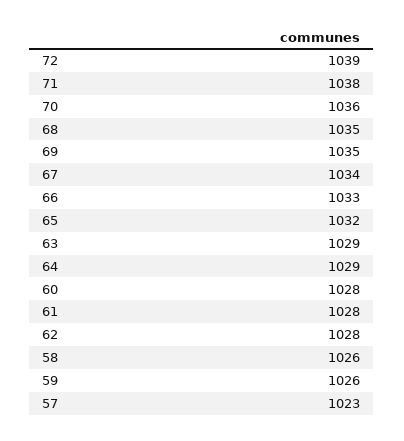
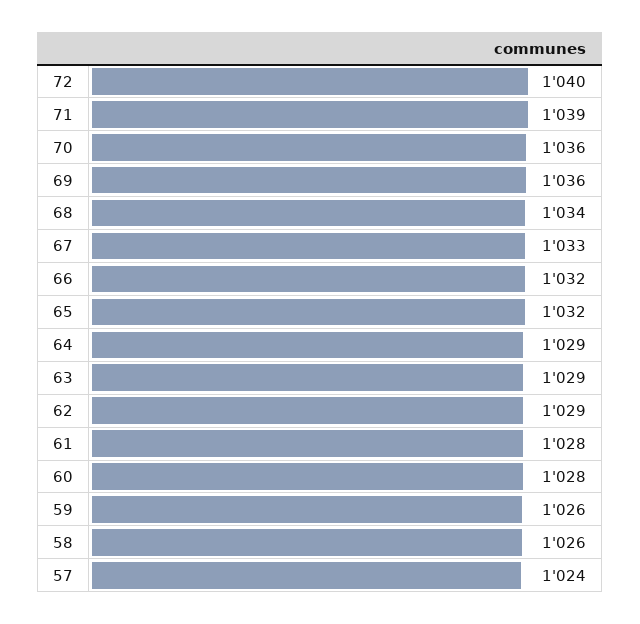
72: 1039 -> 1040
71: 1038 -> 1039
68: 1035 -> 1034
69: 1035 -> 1036
67: 1034 -> 1033
66: 1033 -> 1032
62: 1028 -> 1029
57: 1023 -> 1024

